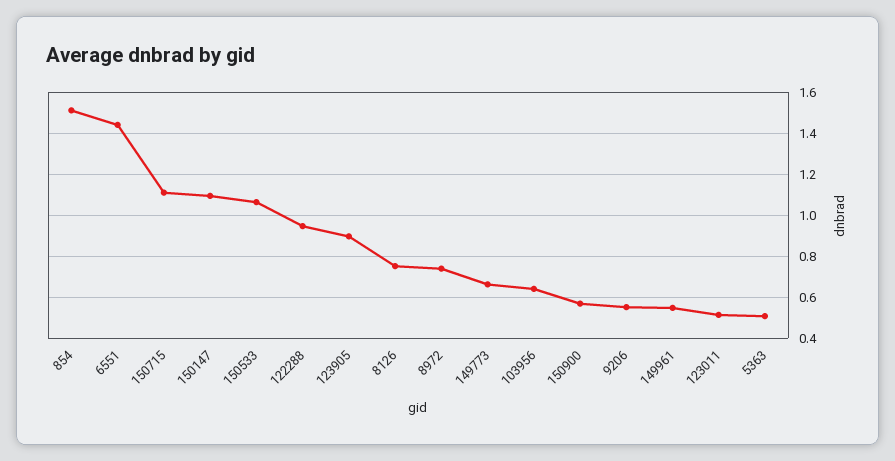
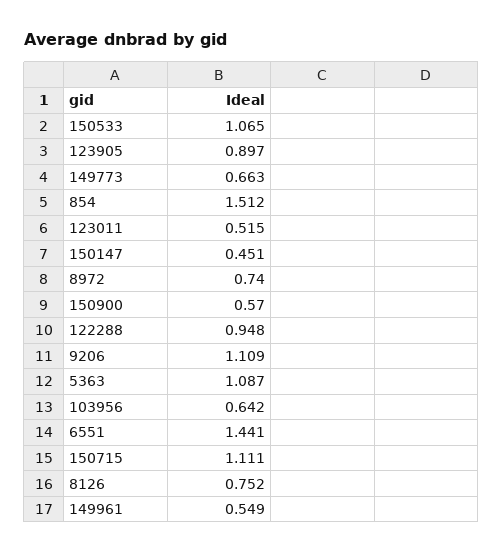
150147: 1.1 -> 0.451
9206: 0.55 -> 1.109
5363: 0.5 -> 1.087

